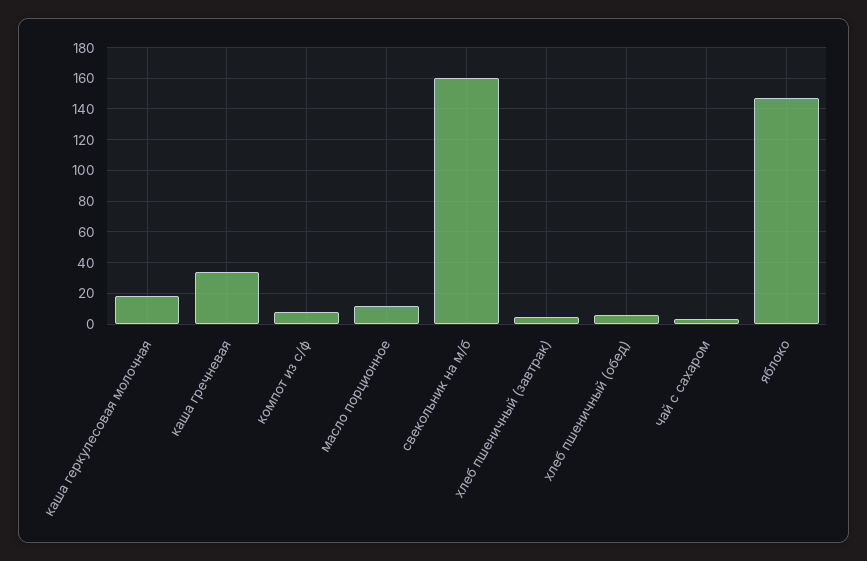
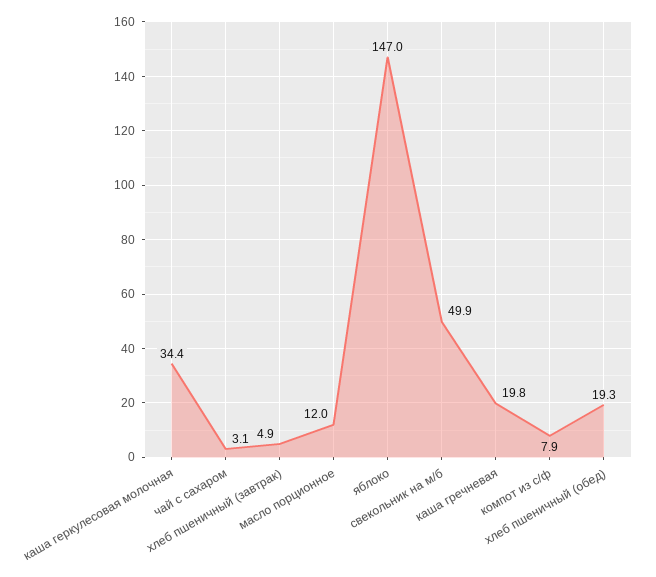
каша геркулесовая молочная: 20 -> 34.4
каша гречневая: 35 -> 19.8
свекольник на м/б: 160 -> 49.9
хлеб пшеничный (обед): 5 -> 19.3

